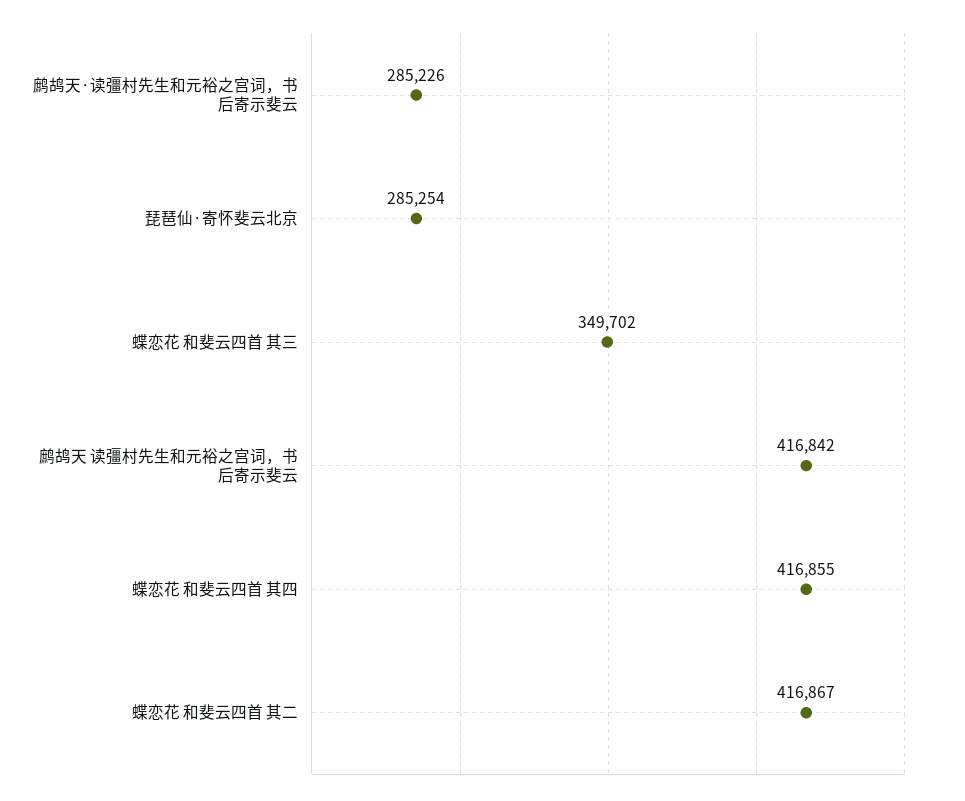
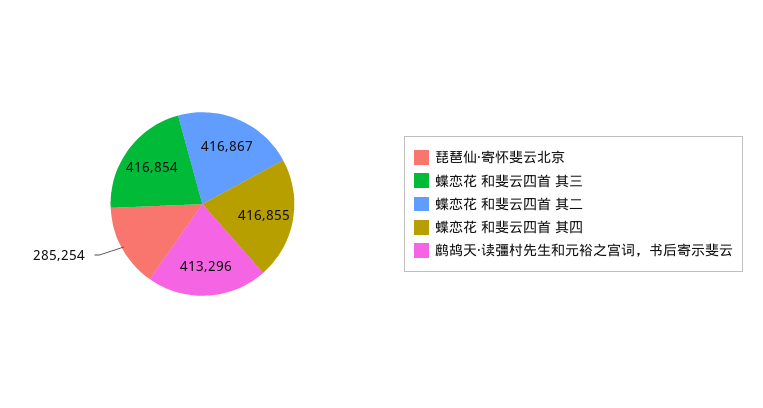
鹧鸪天·读彊村先生和元裕之宫词，书后寄示斐云: 285226 -> 413296
蝶恋花 和斐云四首 其三: 349702 -> 416854
鹧鸪天 读彊村先生和元裕之宫词，书后寄示斐云: 416842 -> none

